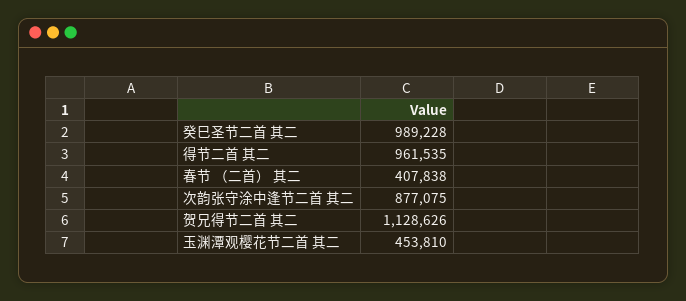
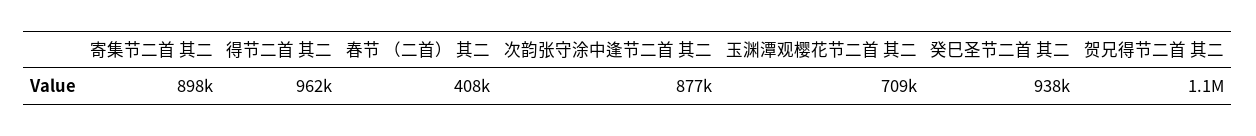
癸巳圣节二首 其二: 989228 -> 938000
玉渊潭观樱花节二首 其二: 453810 -> 709000
寄集节二首 其二: none -> 898000

